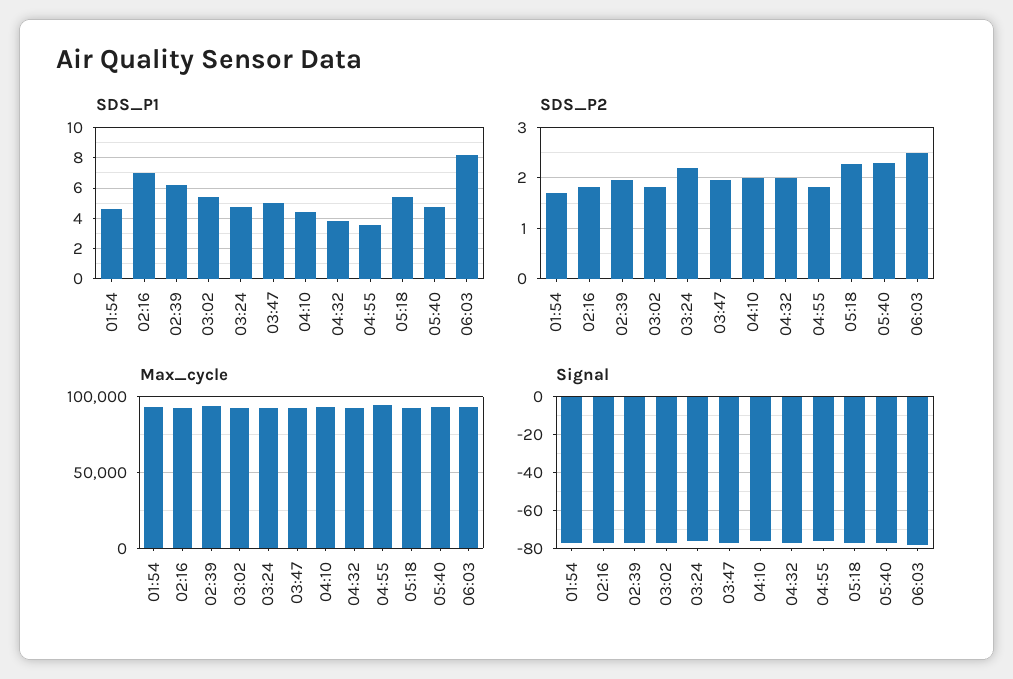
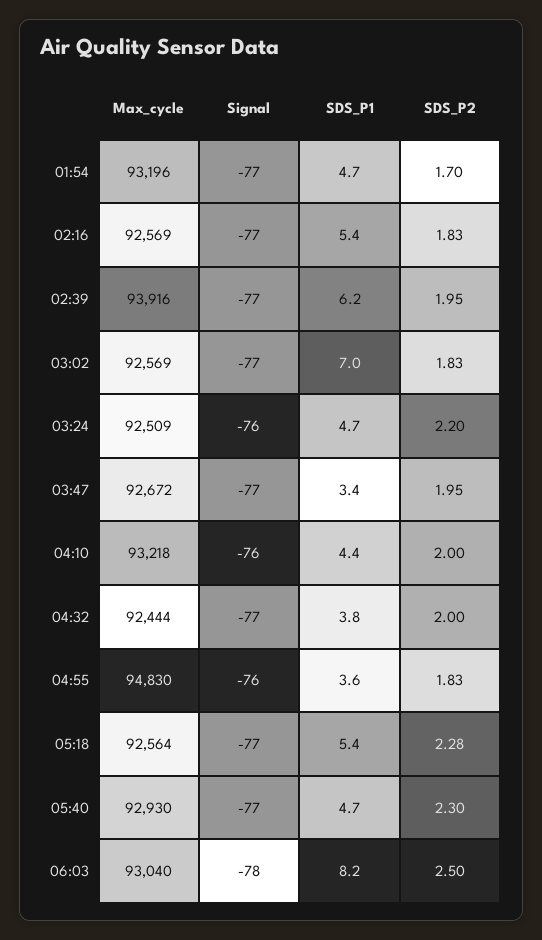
SDS_P1, 02:16: 7 -> 5.4
SDS_P1, 03:02: 5.5 -> 7
SDS_P1, 03:47: 5 -> 3.4

